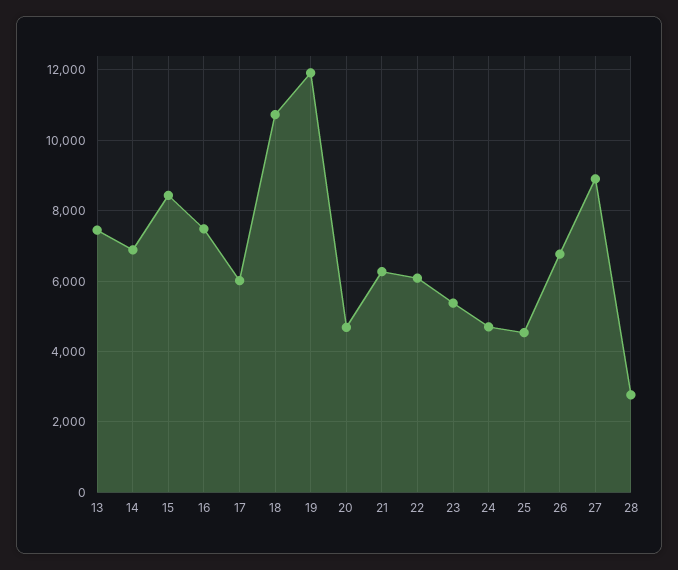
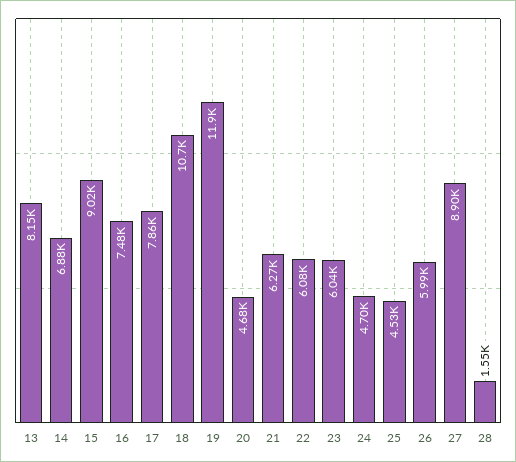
13: 7400 -> 8150
15: 8400 -> 9020
17: 6000 -> 7860
23: 5400 -> 6040
26: 6800 -> 5990
28: 2800 -> 1550

